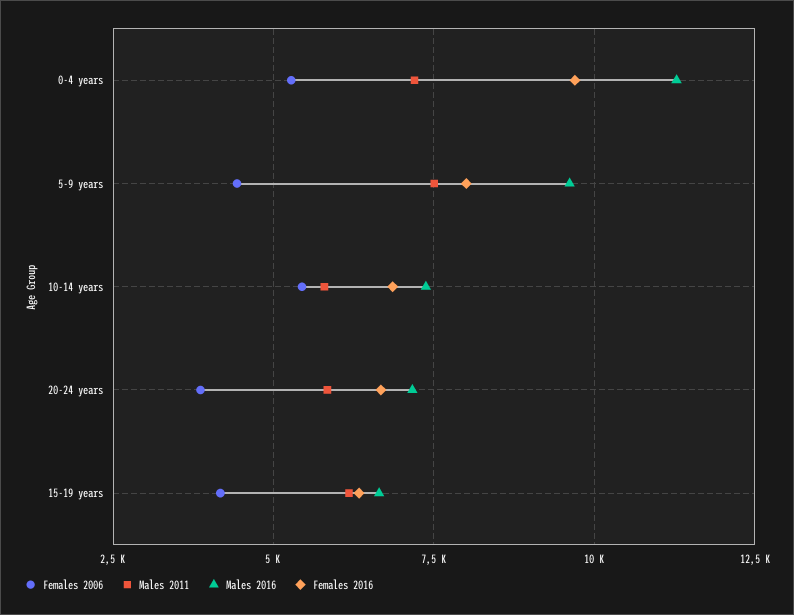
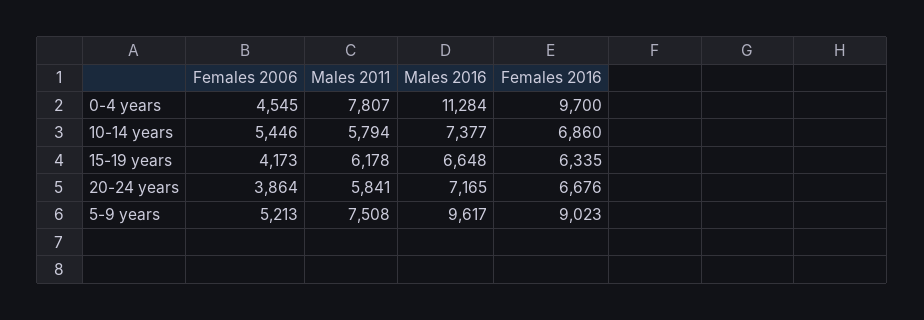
Females 2006, 0-4 years: 5250 -> 4545
Males 2011, 0-4 years: 7250 -> 7807
Females 2006, 5-9 years: 4500 -> 5213
Females 2016, 5-9 years: 8000 -> 9023

